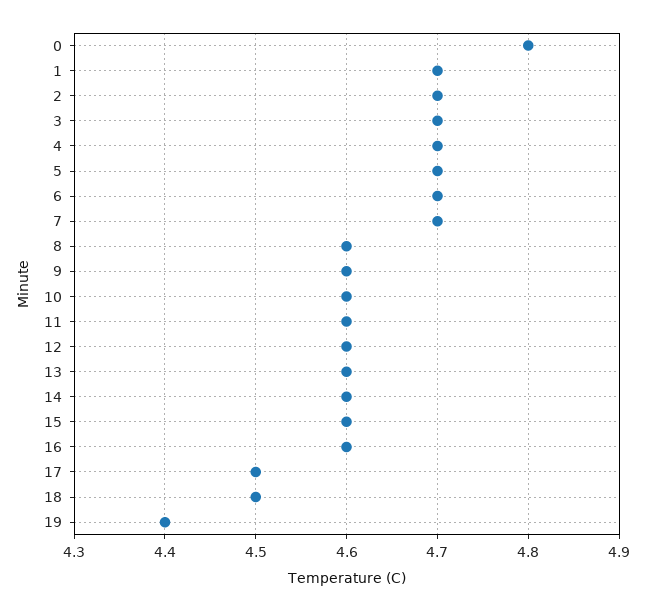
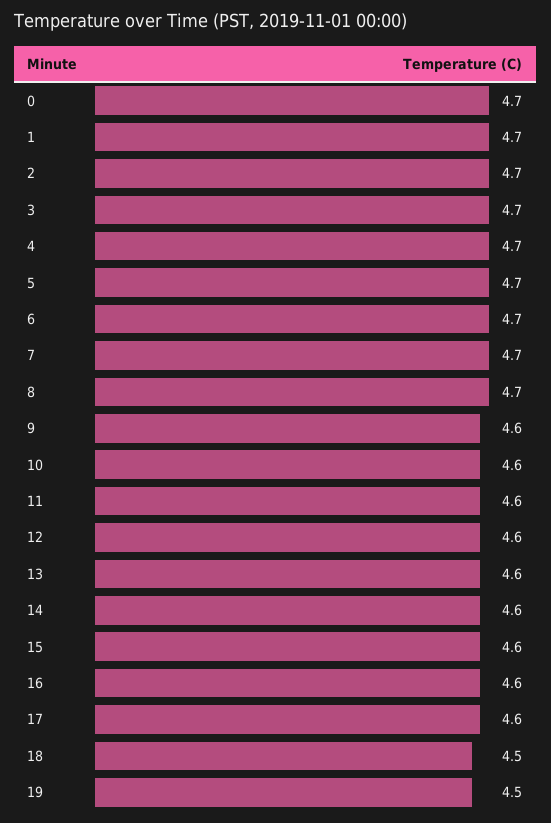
0: 4.8 -> 4.7
8: 4.6 -> 4.7
17: 4.5 -> 4.6
19: 4.4 -> 4.5

